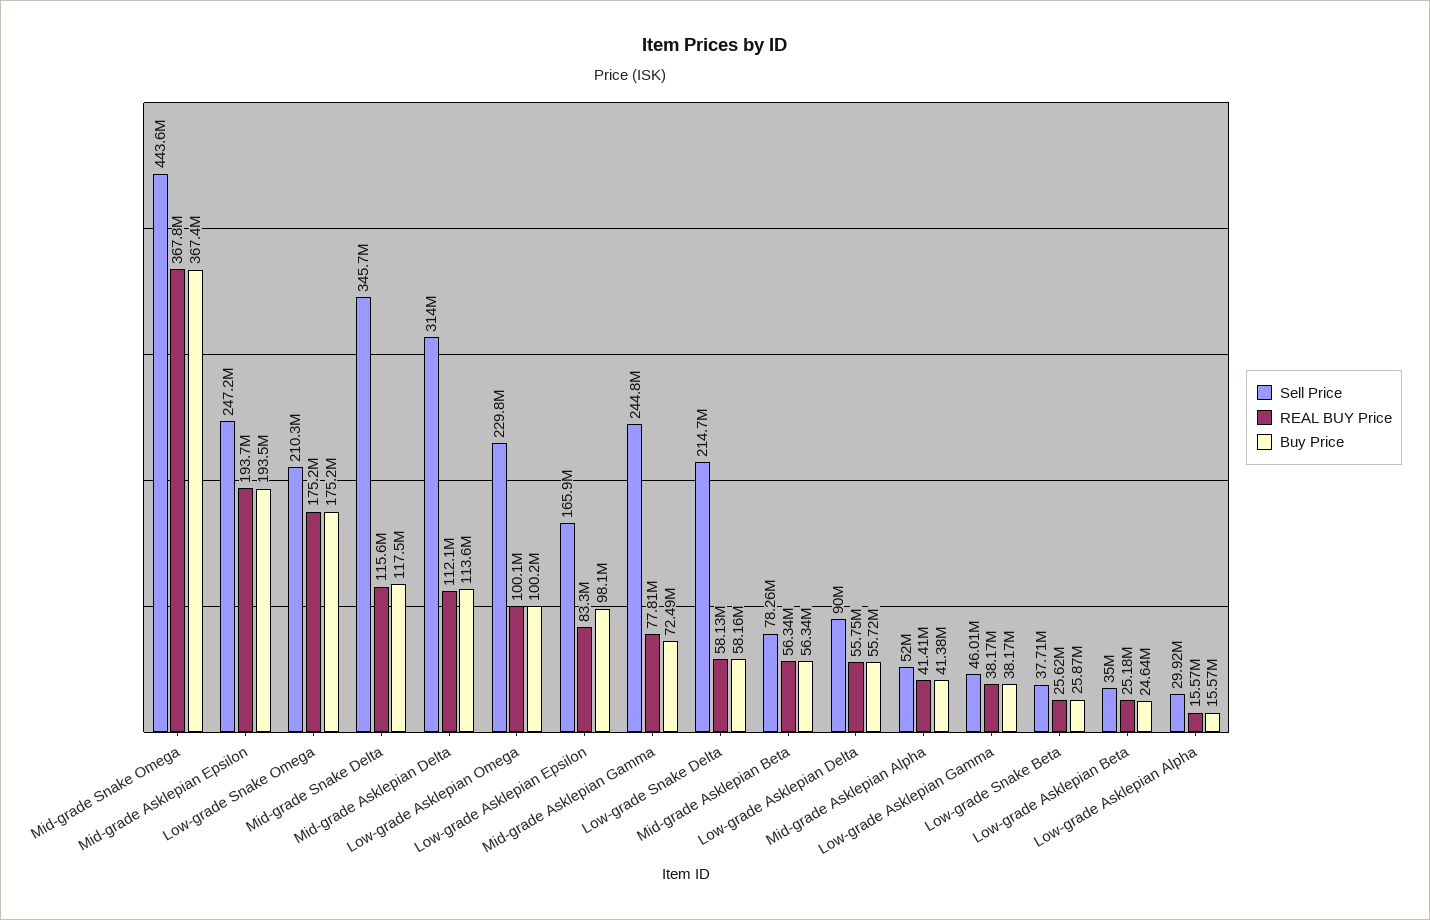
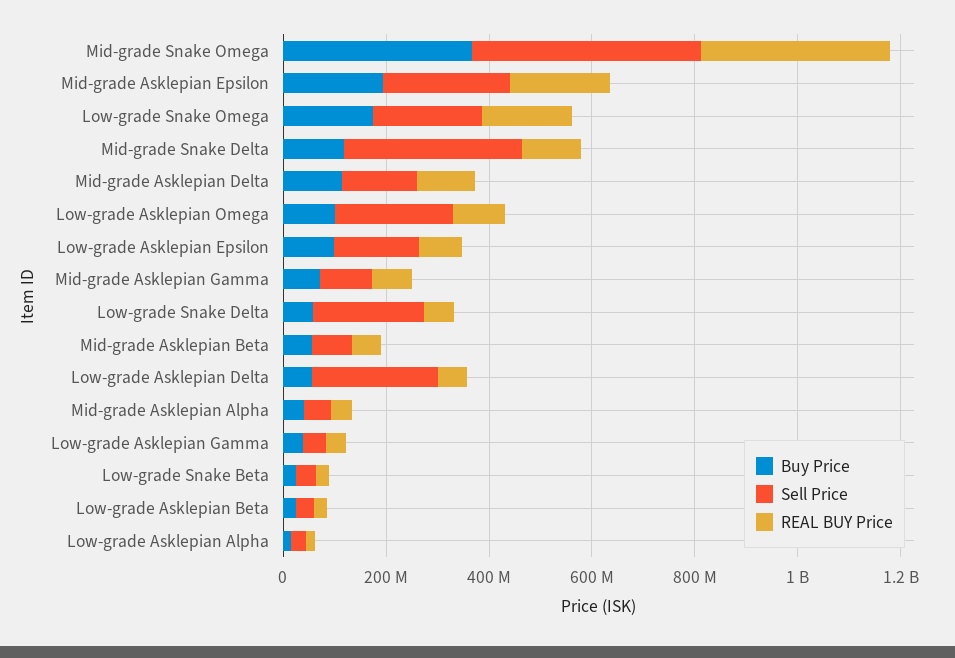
Sell Price, Mid-grade Asklepian Delta: 314000000 -> 150000000
Sell Price, Mid-grade Asklepian Gamma: 244800000 -> 100000000
Sell Price, Low-grade Asklepian Delta: 90000000 -> 250000000

